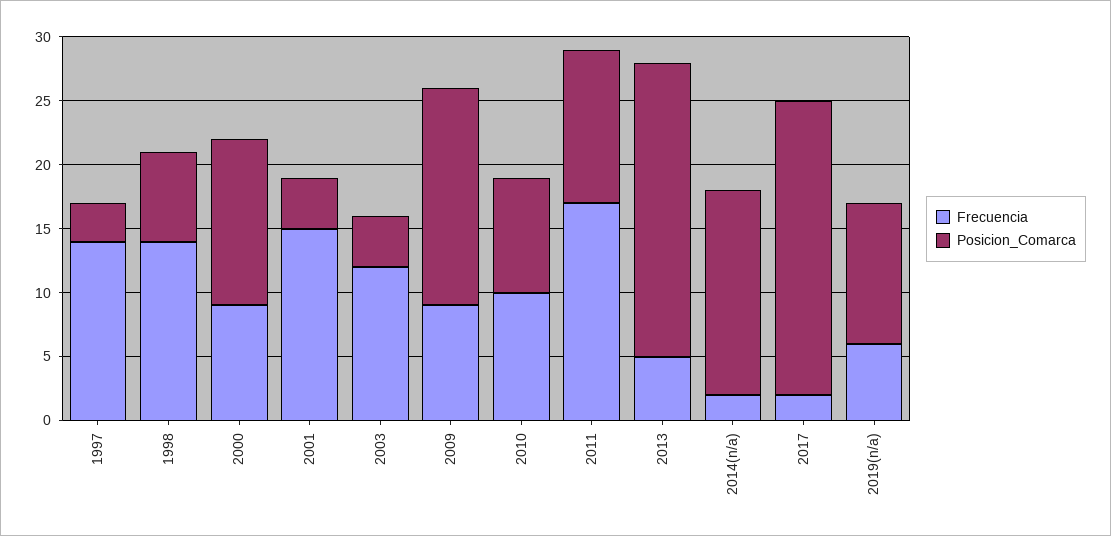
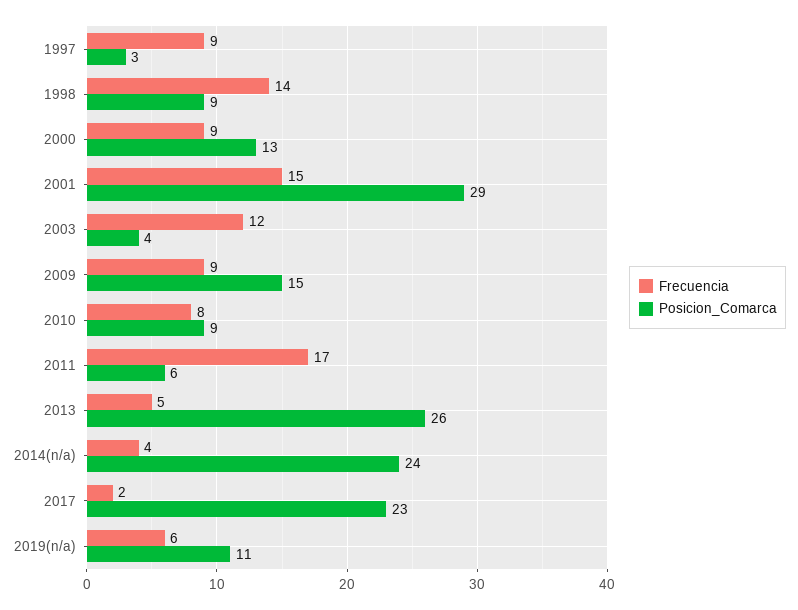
Frecuencia, 1997: 14 -> 9
Posicion_Comarca, 1998: 7 -> 9
Posicion_Comarca, 2001: 4 -> 29
Posicion_Comarca, 2009: 17 -> 15
Frecuencia, 2010: 10 -> 8
Posicion_Comarca, 2011: 12 -> 6
Posicion_Comarca, 2013: 23 -> 26
Frecuencia, 2014(n/a): 2 -> 4
Posicion_Comarca, 2014(n/a): 16 -> 24

